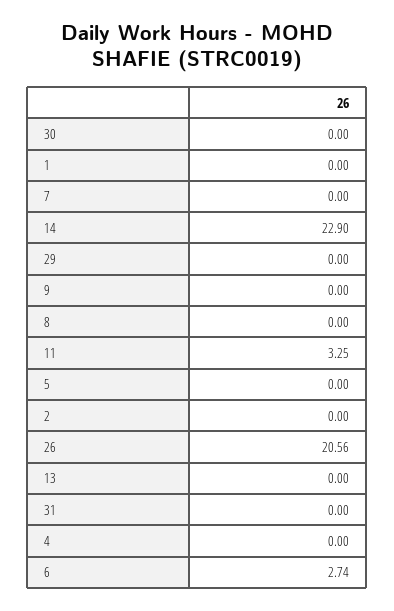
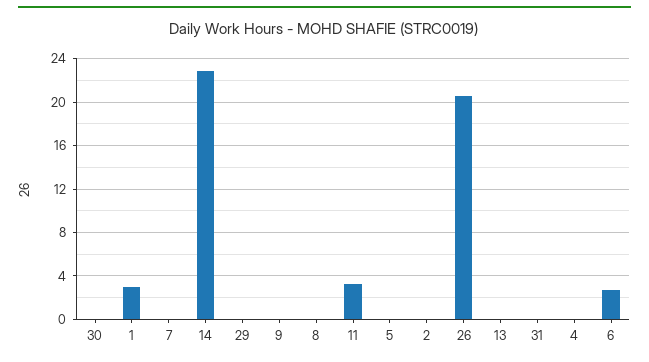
1: 0 -> 3

